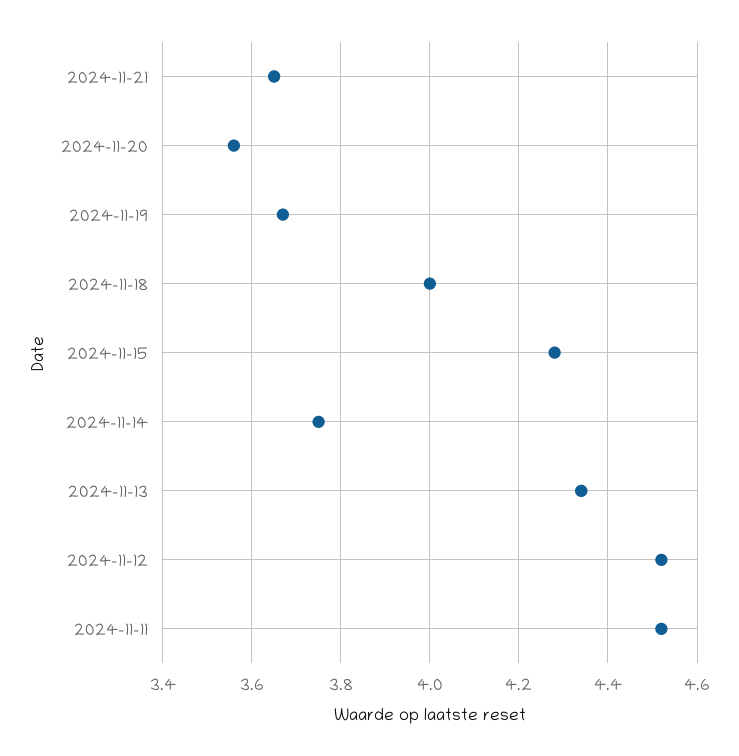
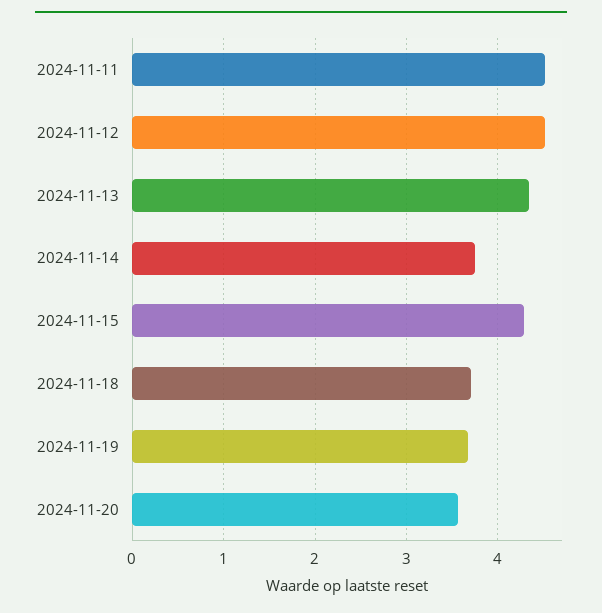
2024-11-21: 3.65 -> none
2024-11-18: 4 -> 3.7

